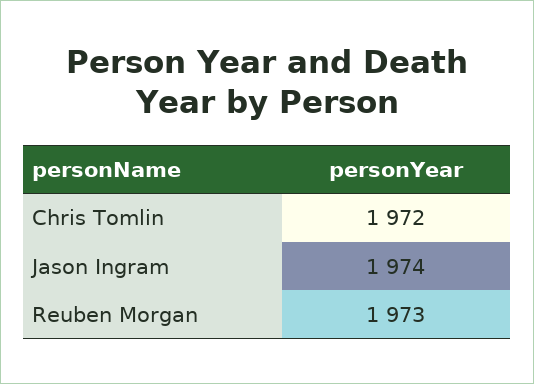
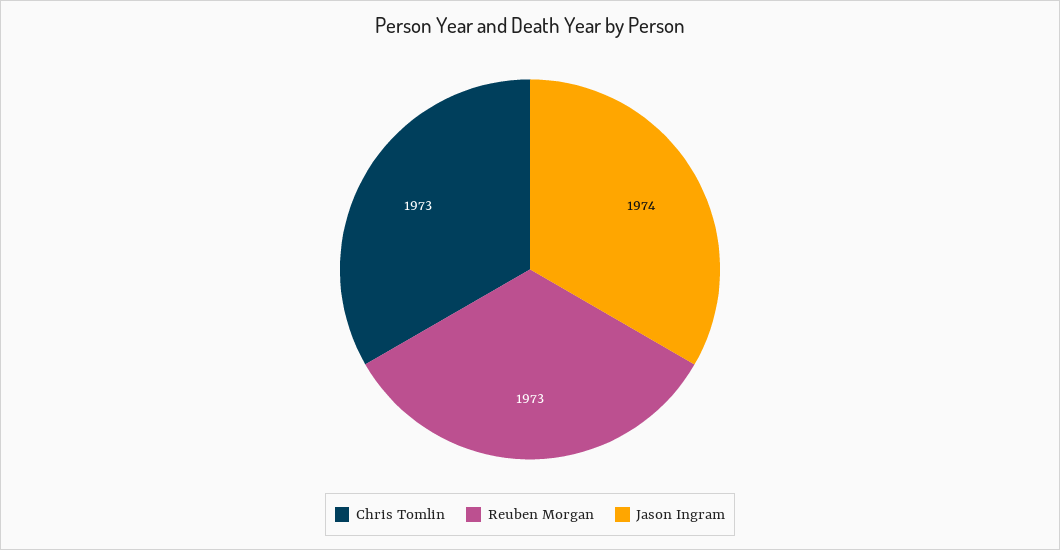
Chris Tomlin: 1972 -> 1973

